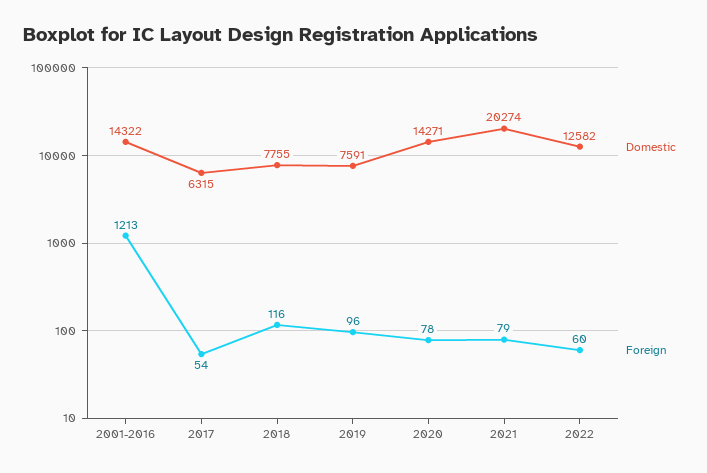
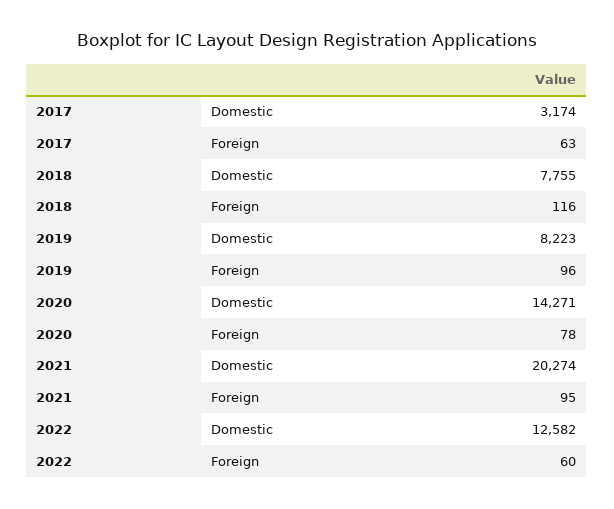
Domestic, 2001-2016: 14322 -> none
Foreign, 2001-2016: 1213 -> none
Domestic, 2017: 6315 -> 3174
Foreign, 2017: 54 -> 63
Domestic, 2019: 7591 -> 8223
Foreign, 2021: 79 -> 95

